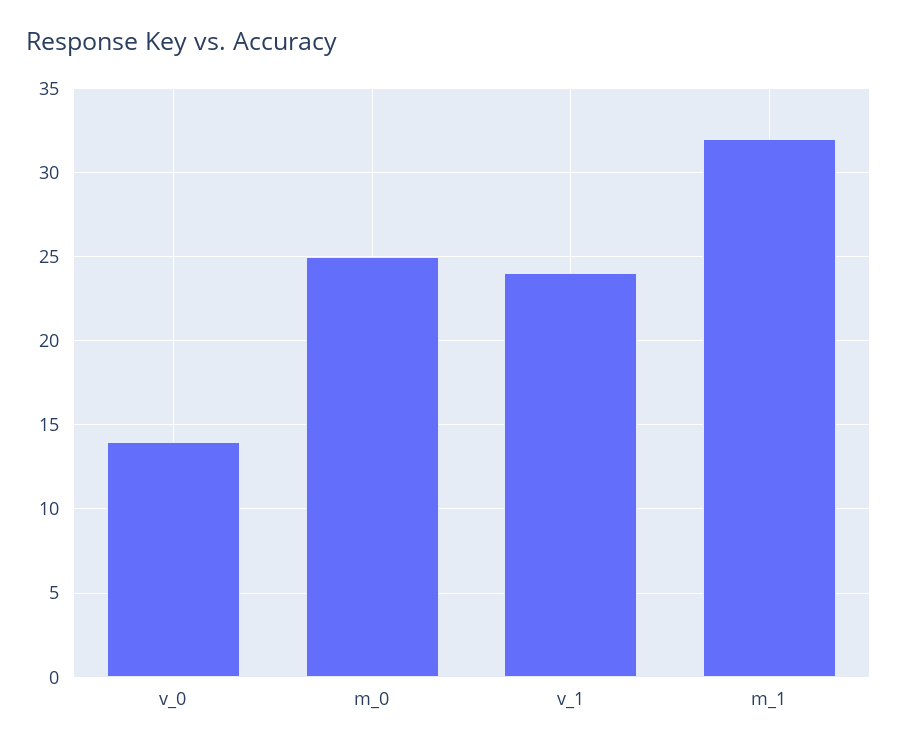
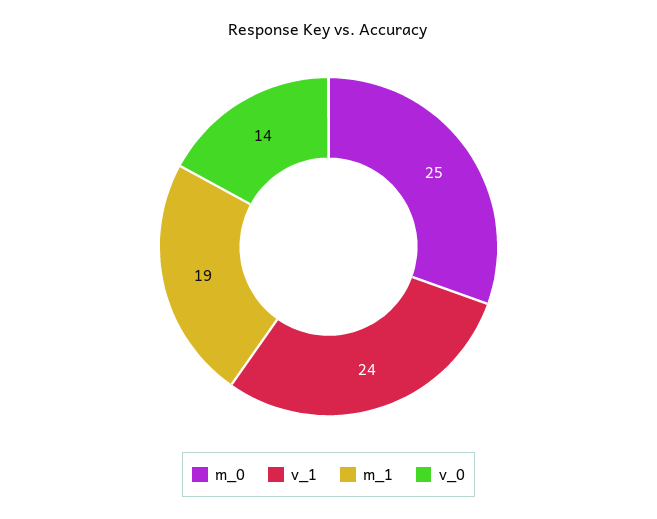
m_1: 32 -> 19

